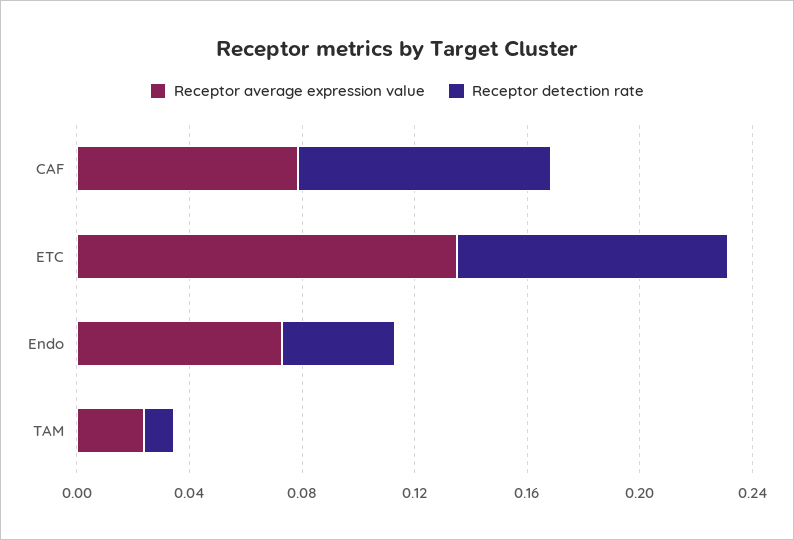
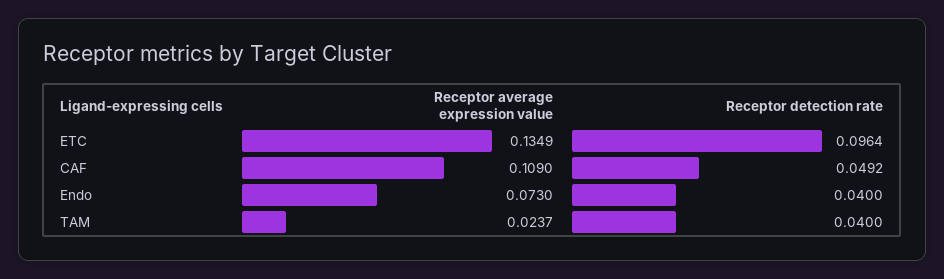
Receptor average expression value, CAF: 0.08 -> 0.109
Receptor detection rate, CAF: 0.09 -> 0.0492
Receptor detection rate, TAM: 0.01 -> 0.04

